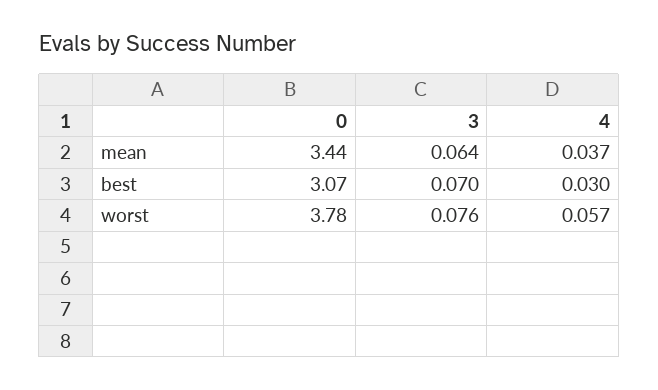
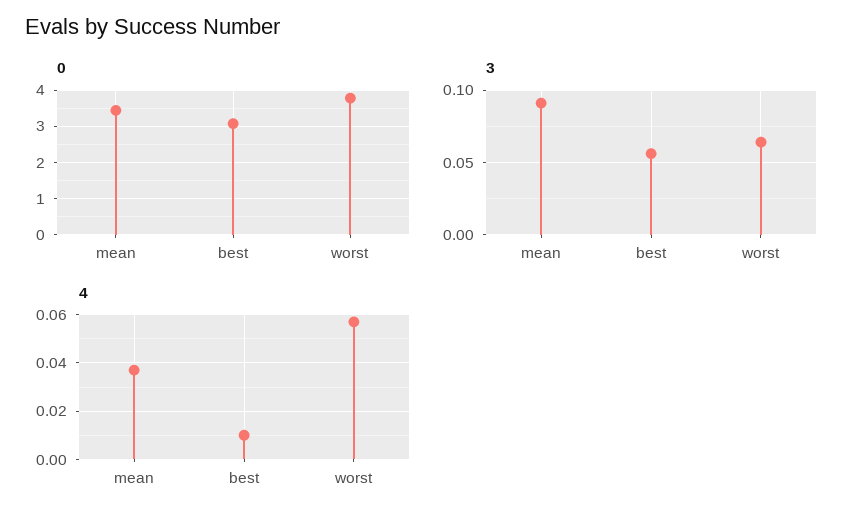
3, mean: 0.064 -> 0.09
3, best: 0.07 -> 0.055
4, best: 0.03 -> 0.01
3, worst: 0.076 -> 0.065

